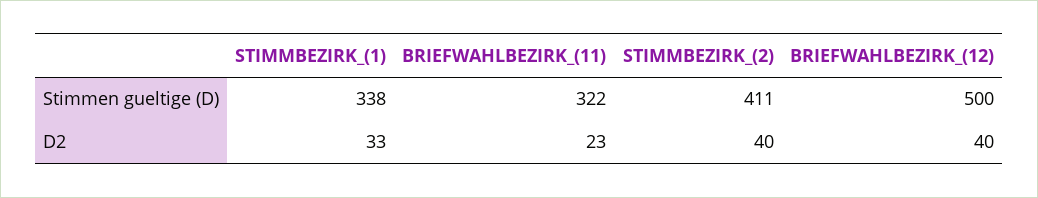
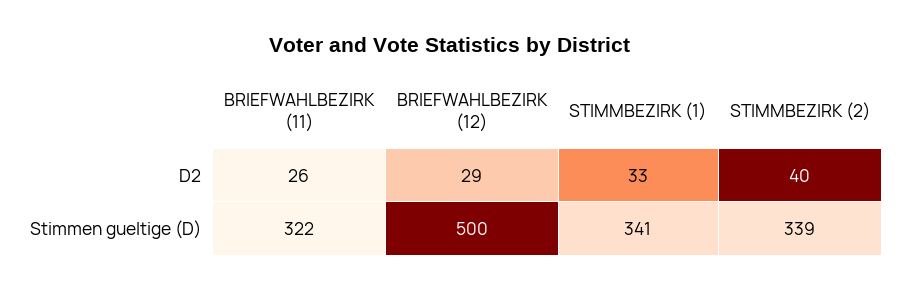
STIMMBEZIRK_(1), Stimmen gueltige (D): 338 -> 341
STIMMBEZIRK_(2), Stimmen gueltige (D): 411 -> 339
BRIEFWAHLBEZIRK_(11), D2: 23 -> 26
BRIEFWAHLBEZIRK_(12), D2: 40 -> 29

